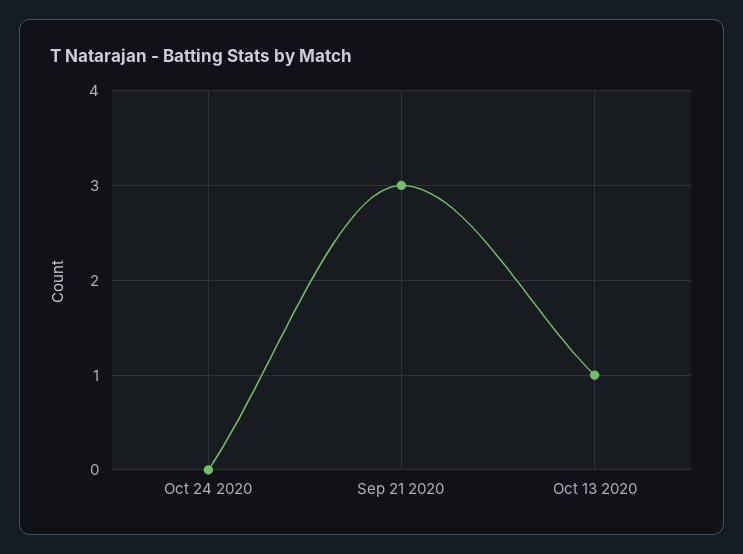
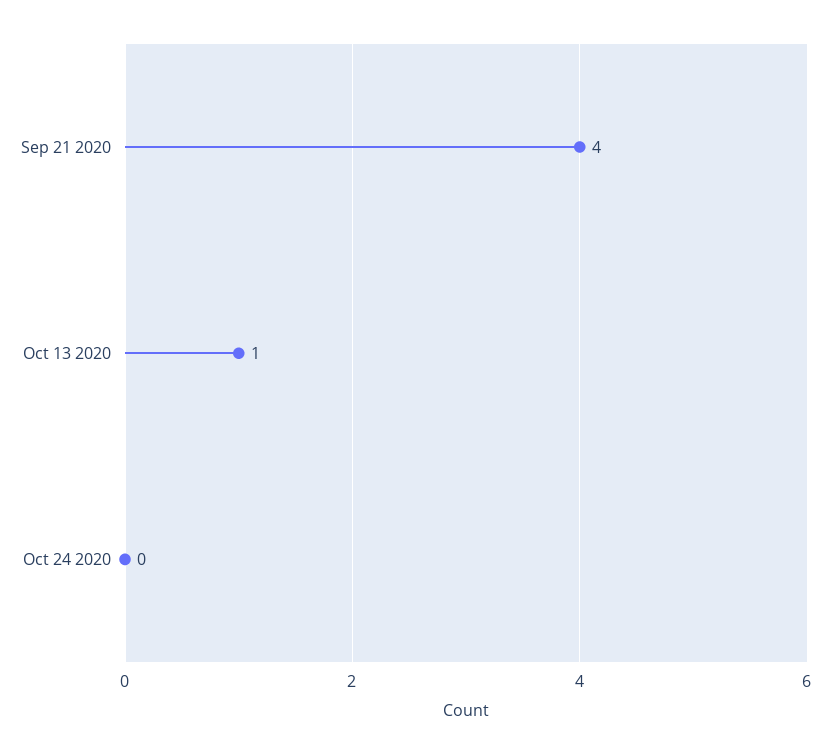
Sep 21 2020: 3 -> 4

